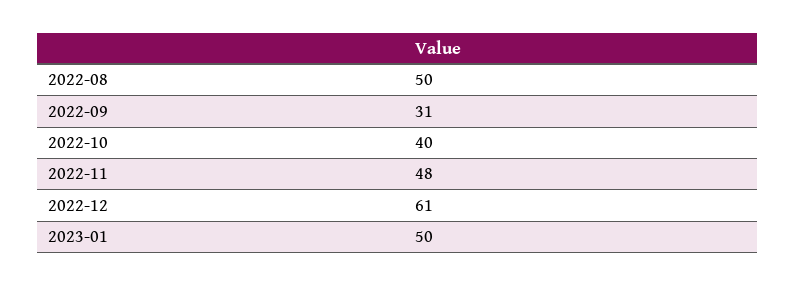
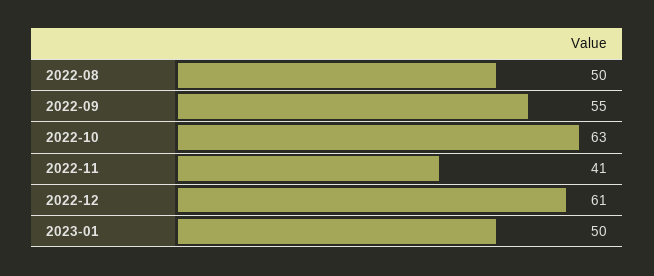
2022-09: 31 -> 55
2022-10: 40 -> 63
2022-11: 48 -> 41

